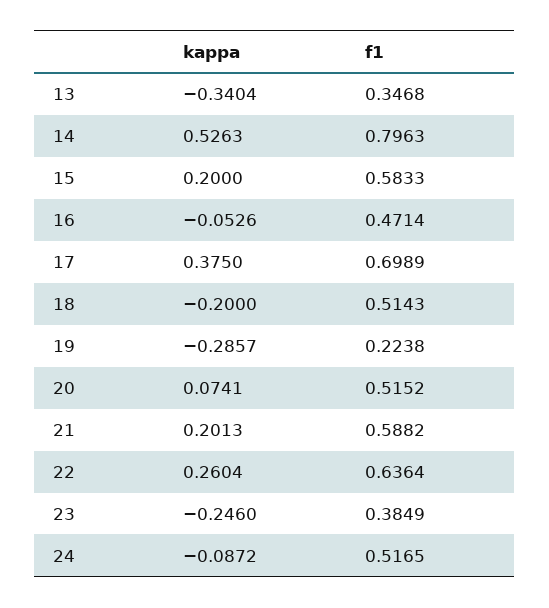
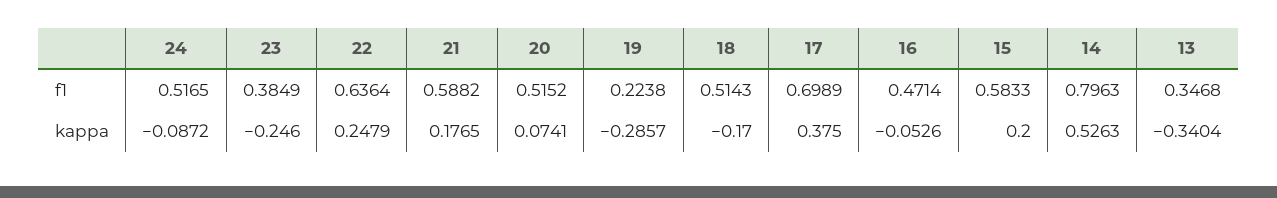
kappa, 18: -0.2 -> -0.17
kappa, 21: 0.2013 -> 0.1765
kappa, 22: 0.2604 -> 0.2479

